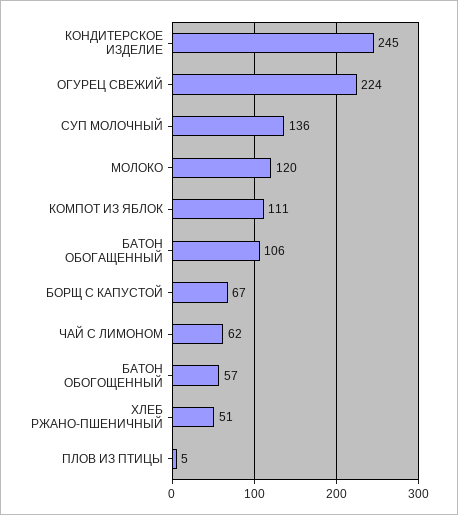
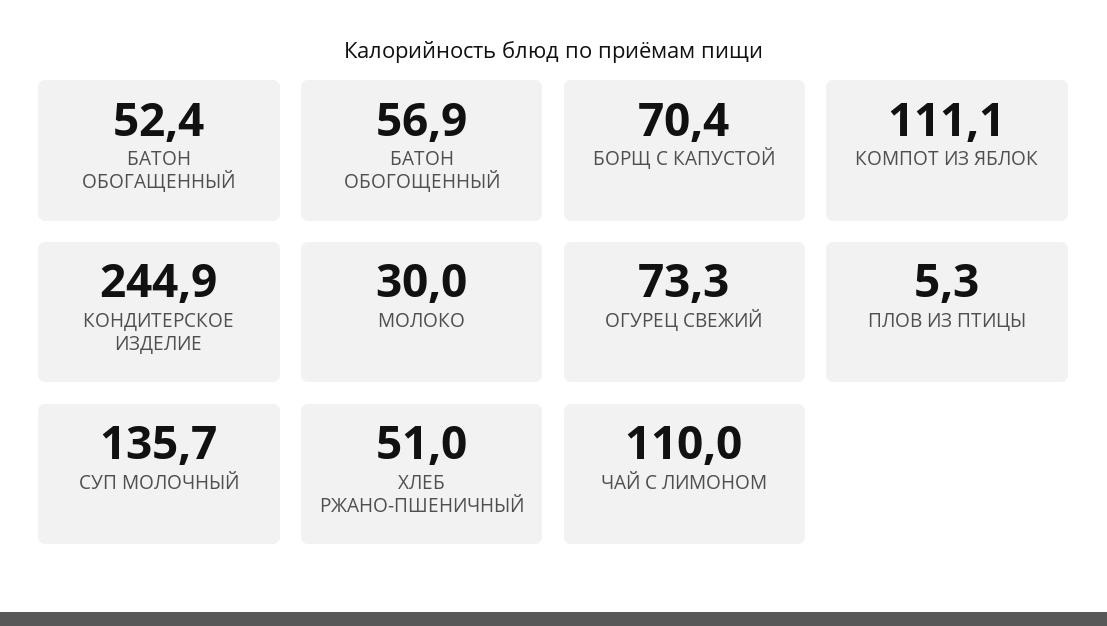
ОГУРЕЦ СВЕЖИЙ: 224 -> 73.3
МОЛОКО: 120 -> 30
БАТОН ОБОГАЩЕННЫЙ: 106 -> 52.4
БОРЩ С КАПУСТОЙ: 67 -> 70.4
ЧАЙ С ЛИМОНОМ: 62 -> 110

